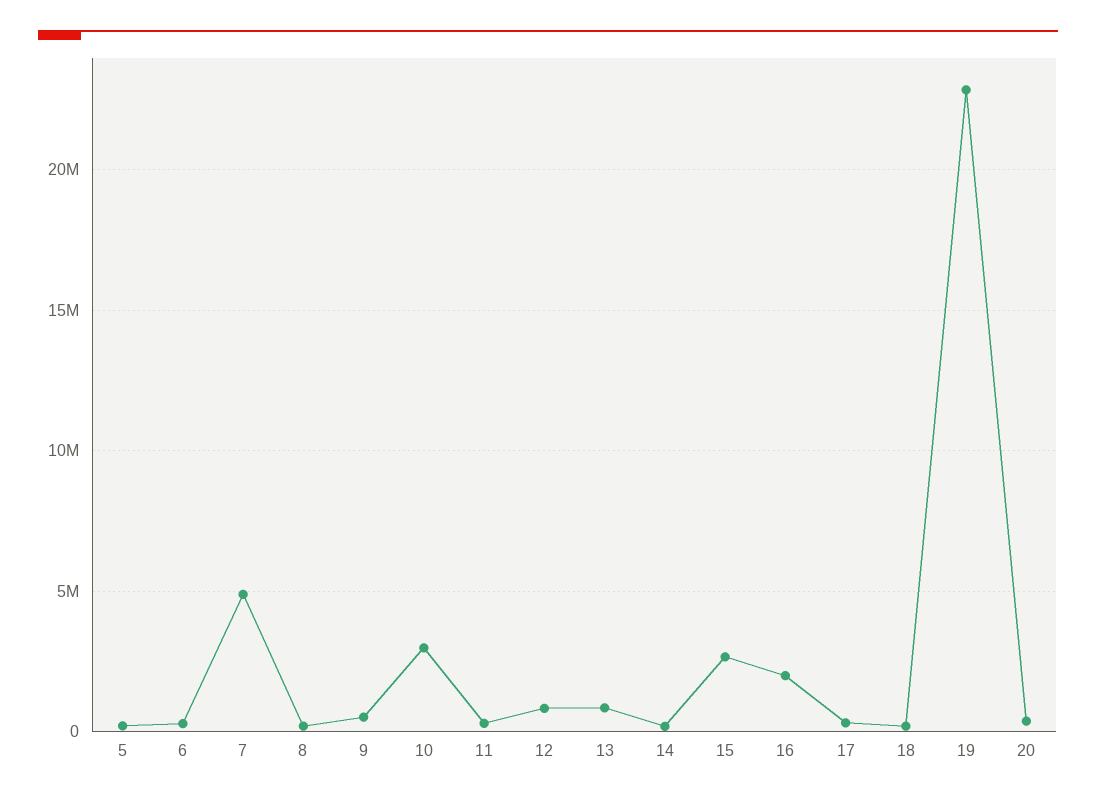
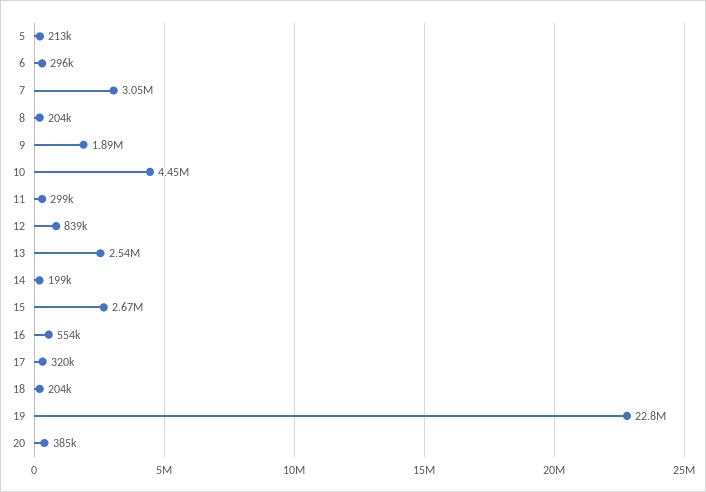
7: 5000000 -> 3050000
9: 500000 -> 1890000
10: 3000000 -> 4450000
13: 1000000 -> 2540000
16: 2000000 -> 554000

